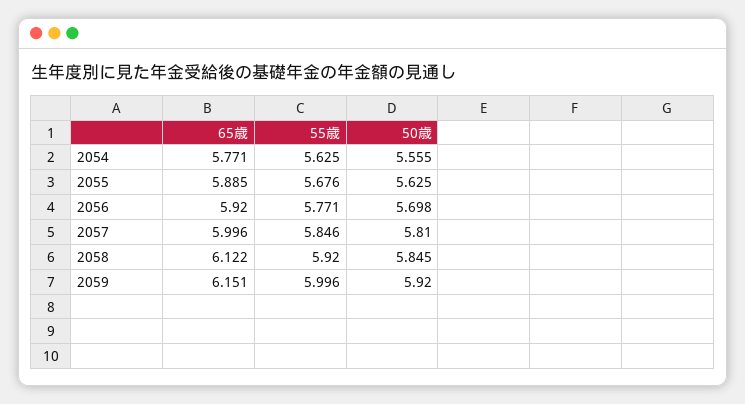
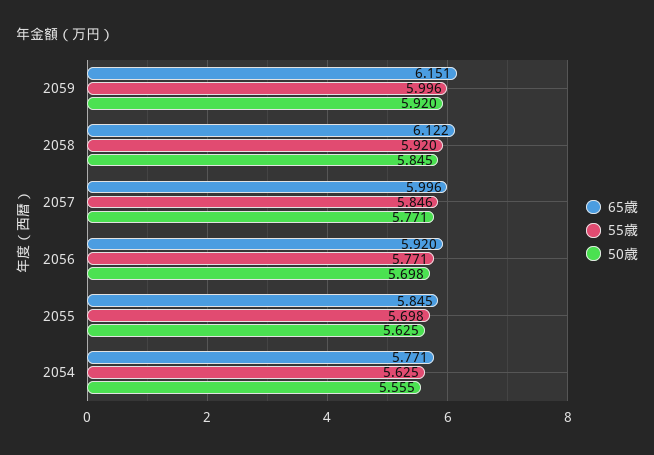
65歳, 2055: 5.885 -> 5.845
55歳, 2055: 5.676 -> 5.698
50歳, 2057: 5.81 -> 5.771

